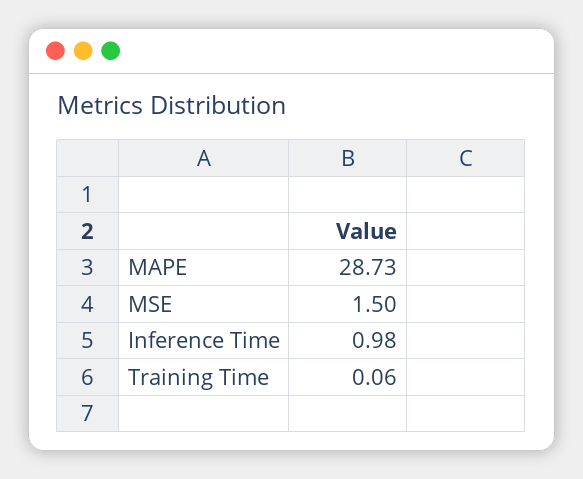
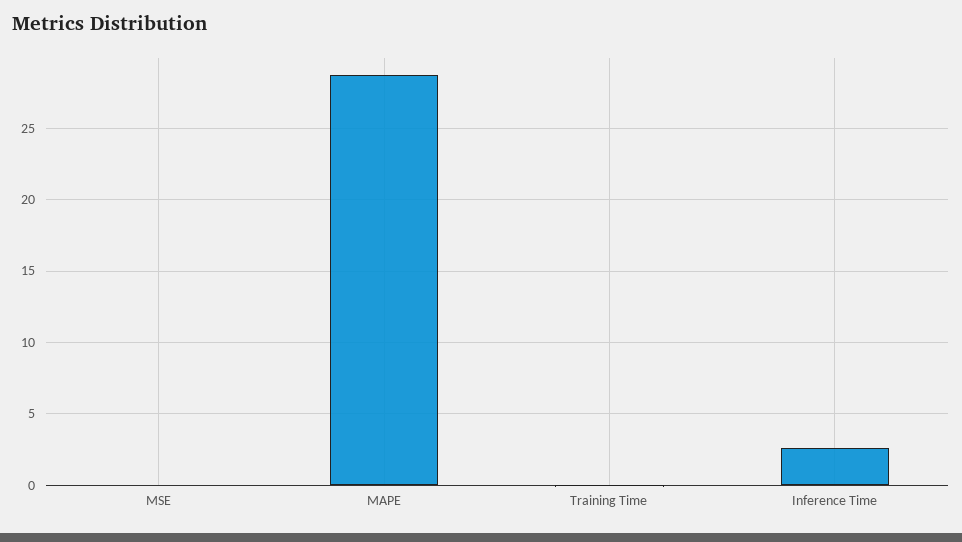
MSE: 1.5 -> 0
Inference Time: 0.98 -> 2.5

